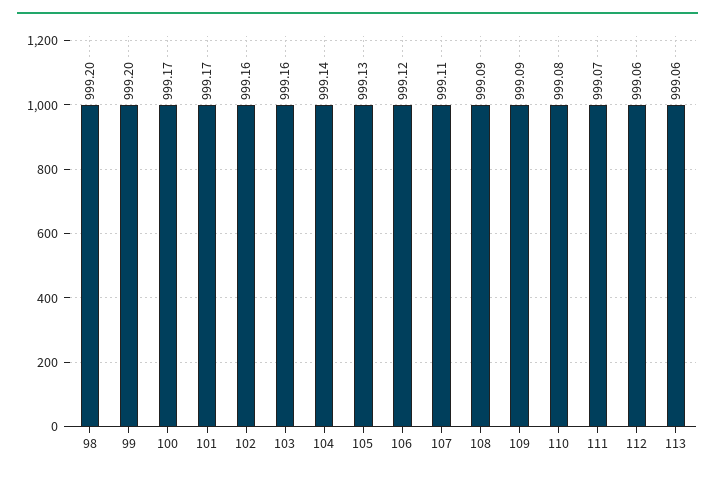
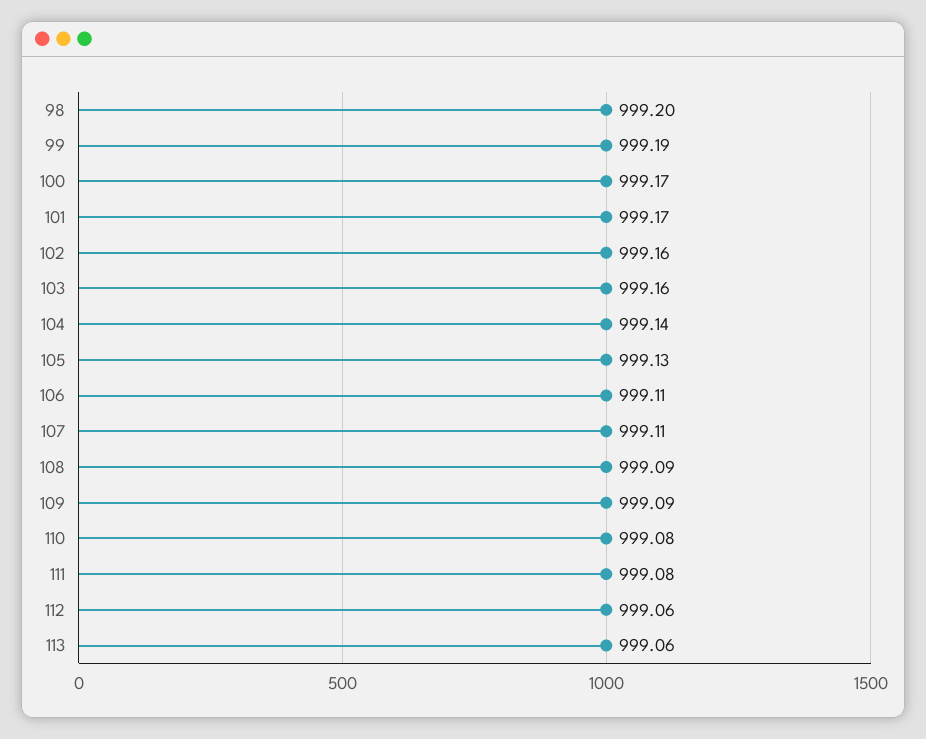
99: 999.2 -> 999.19
106: 999.12 -> 999.11
111: 999.07 -> 999.08

